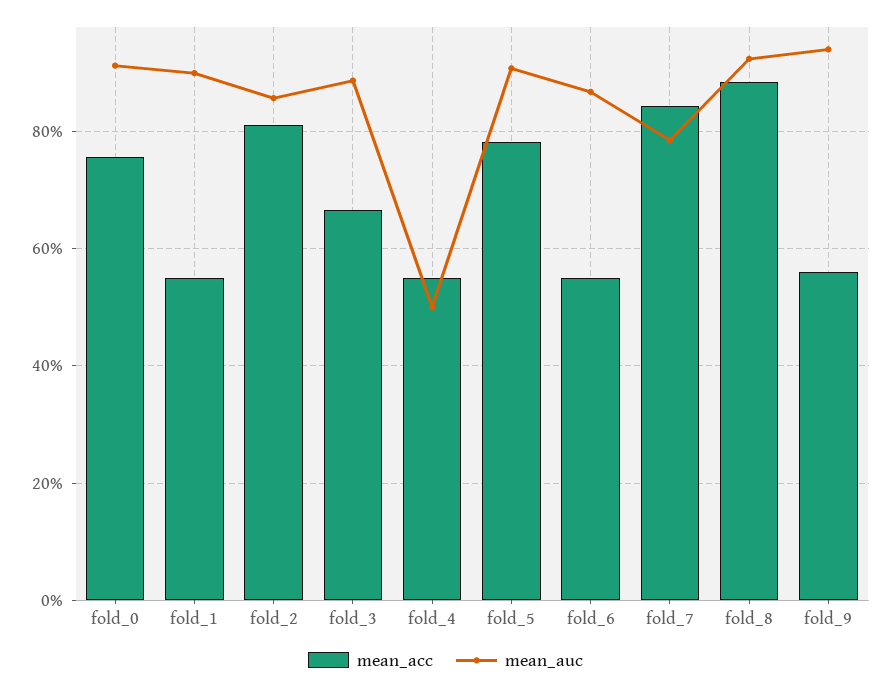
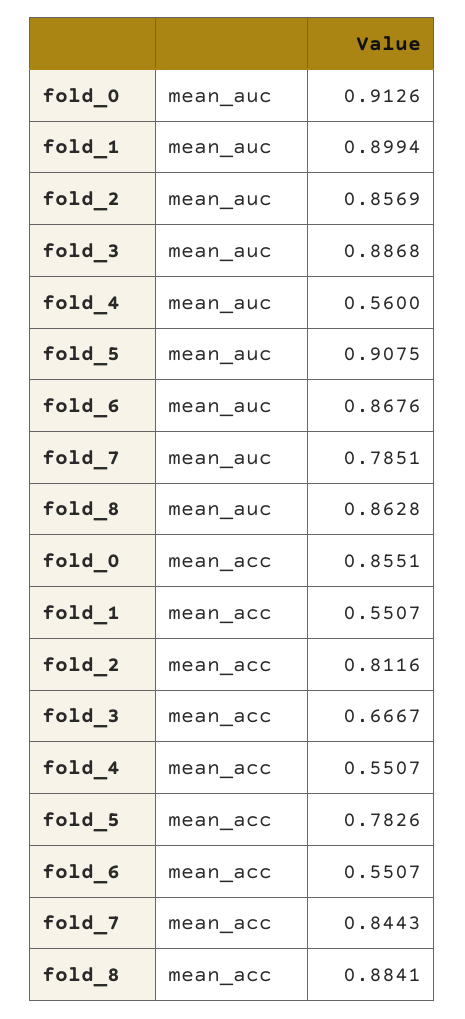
mean_acc, fold_0: 0.76 -> 0.8551
mean_auc, fold_4: 0.5 -> 0.56
mean_auc, fold_8: 0.92 -> 0.8628
mean_acc, fold_9: 0.56 -> none
mean_auc, fold_9: 0.94 -> none

